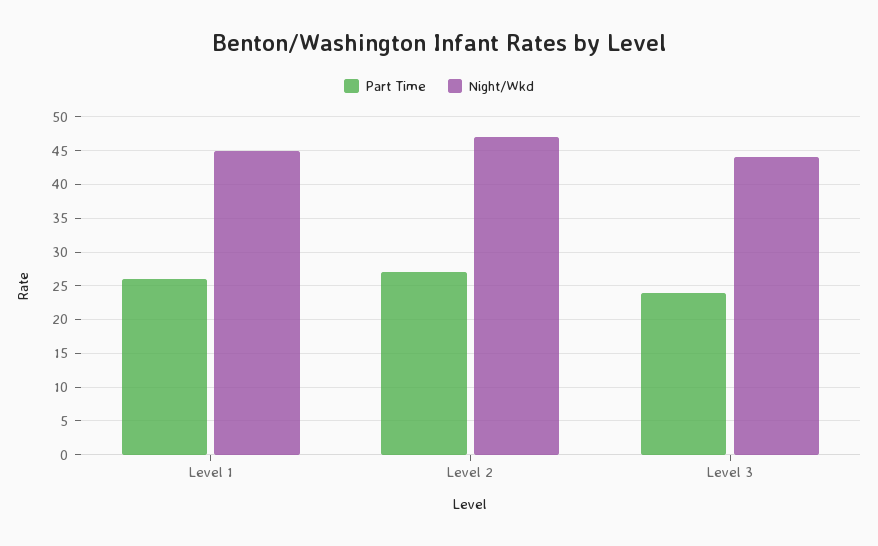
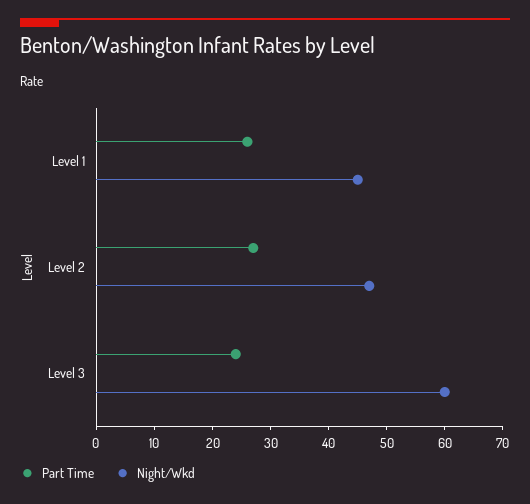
Night/Wkd, Level 3: 44 -> 60

